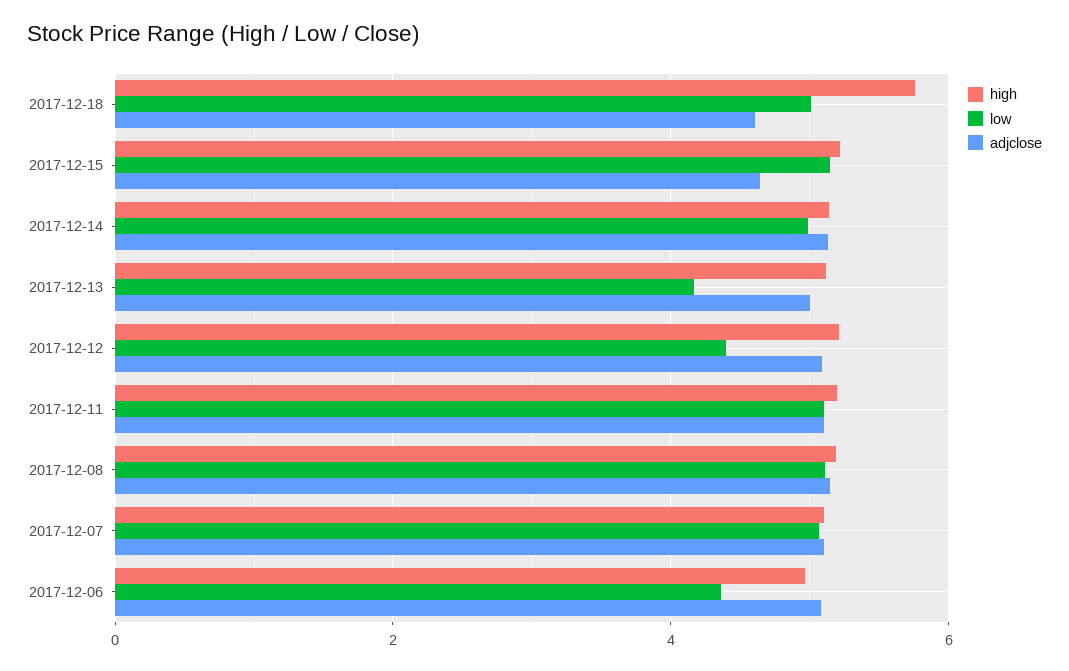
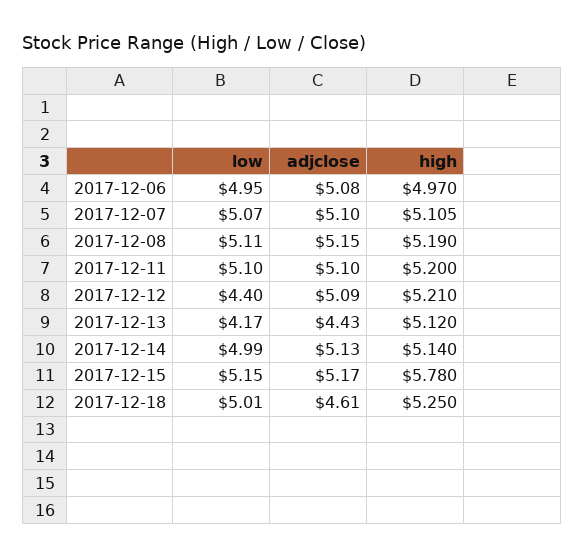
high, 2017-12-18: 5.8 -> 5.25
high, 2017-12-15: 5.2 -> 5.78
adjclose, 2017-12-15: 4.6 -> 5.17
adjclose, 2017-12-13: 5 -> 4.43
low, 2017-12-06: 4.4 -> 4.95

